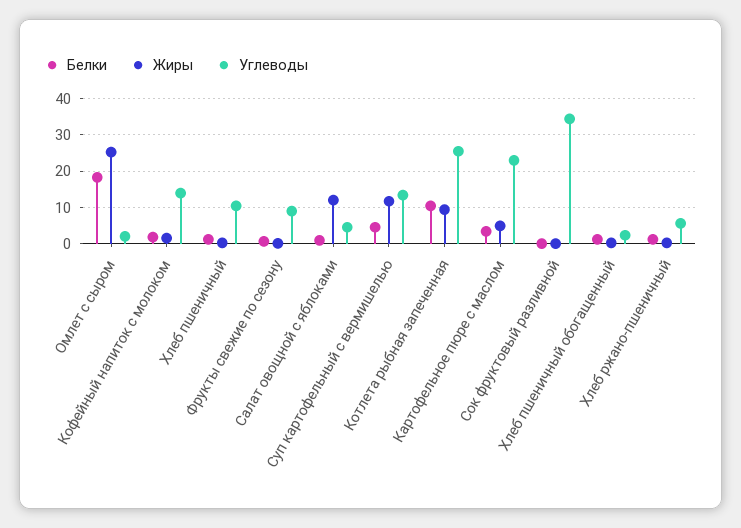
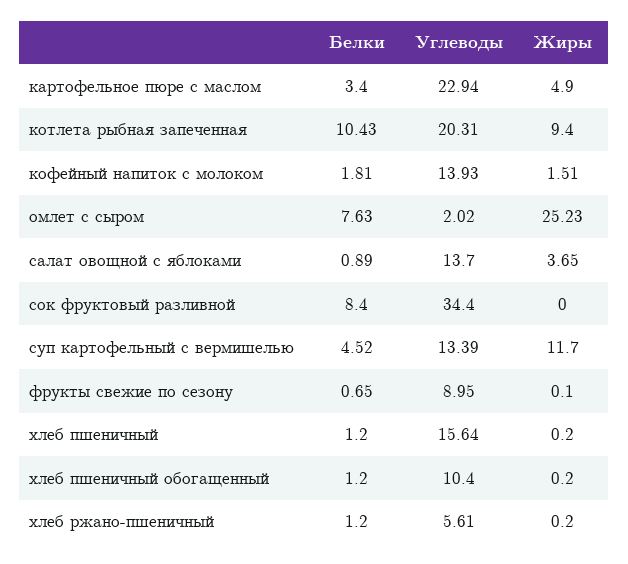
Белки, Омлет с сыром: 18 -> 7.63
Углеводы, Хлеб пшеничный: 10 -> 15.64
Жиры, Салат овощной с яблоками: 12 -> 3.65
Углеводы, Салат овощной с яблоками: 4 -> 13.7
Углеводы, Котлета рыбная запеченная: 26 -> 20.31
Белки, Сок фруктовый разливной: 0 -> 8.4
Углеводы, Хлеб пшеничный обогащенный: 2 -> 10.4

